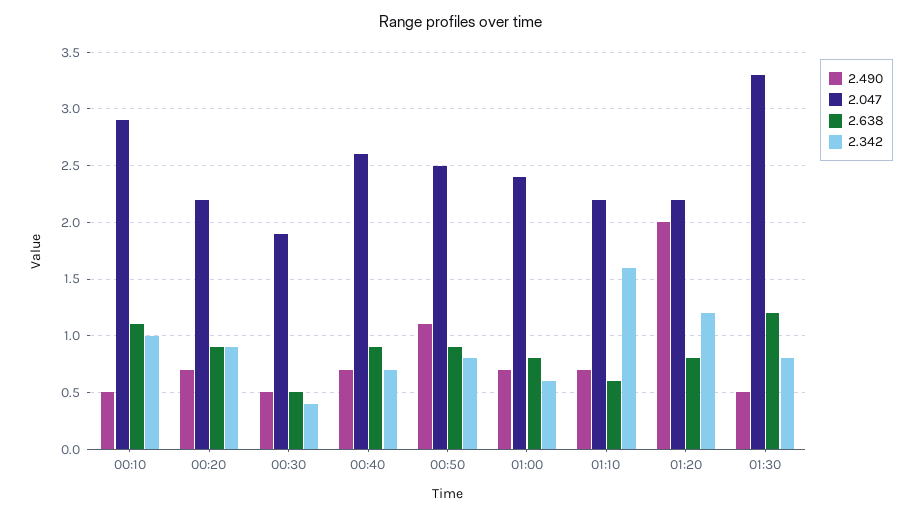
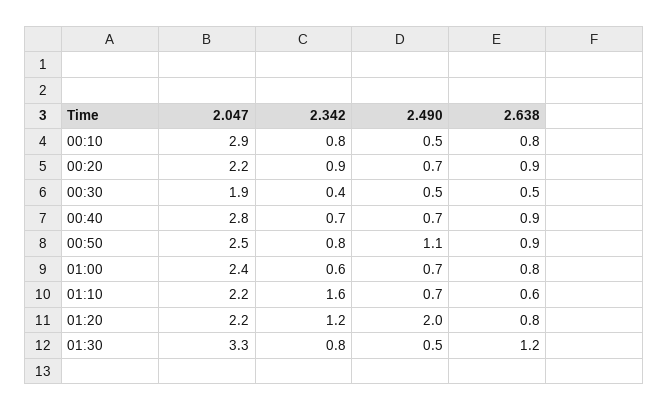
2.638, 00:10: 1.1 -> 0.8
2.342, 00:10: 1 -> 0.8
2.047, 00:40: 2.6 -> 2.8

